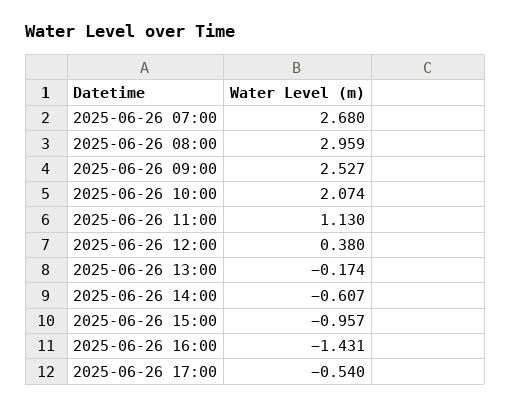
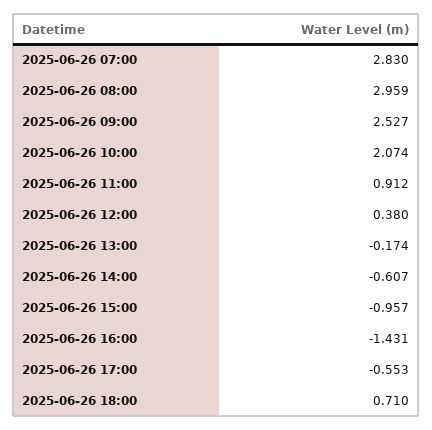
2025-06-26 07:00: 2.68 -> 2.83
2025-06-26 11:00: 1.13 -> 0.912
2025-06-26 17:00: -0.54 -> -0.553
2025-06-26 18:00: none -> 0.71

